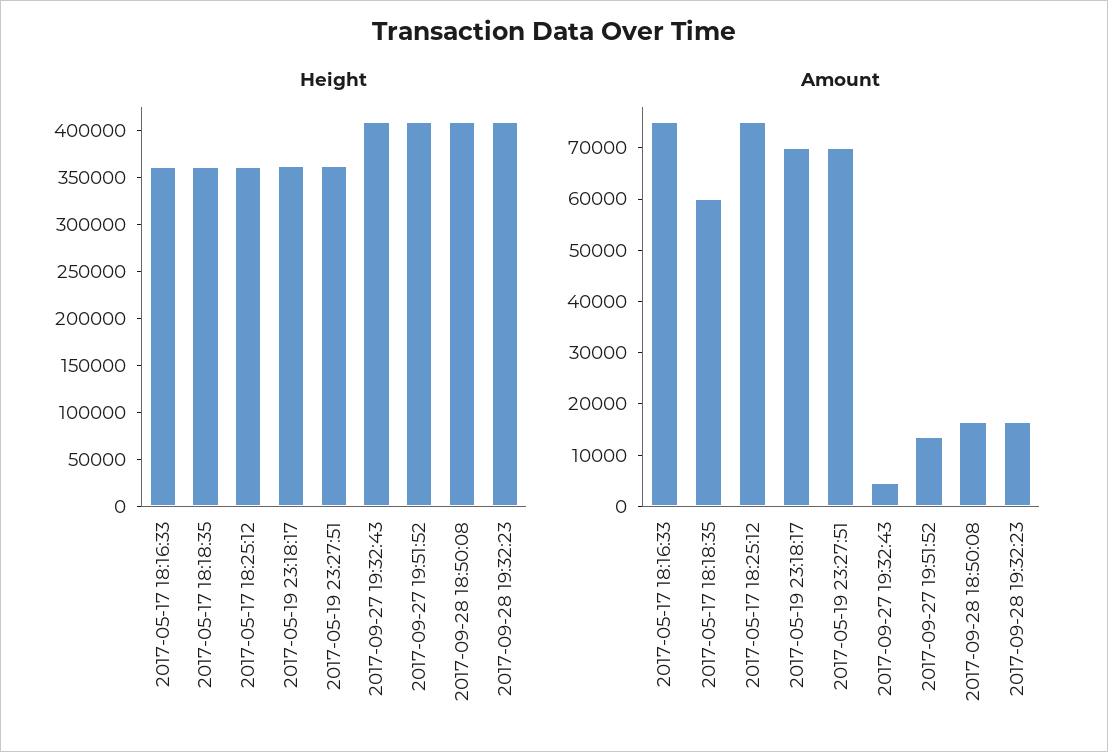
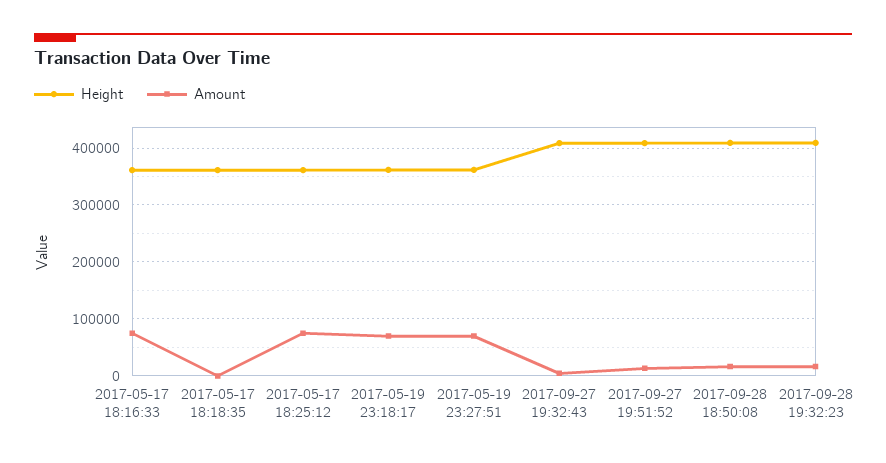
Amount, 2017-05-17 18:18:35: 60000 -> 0

